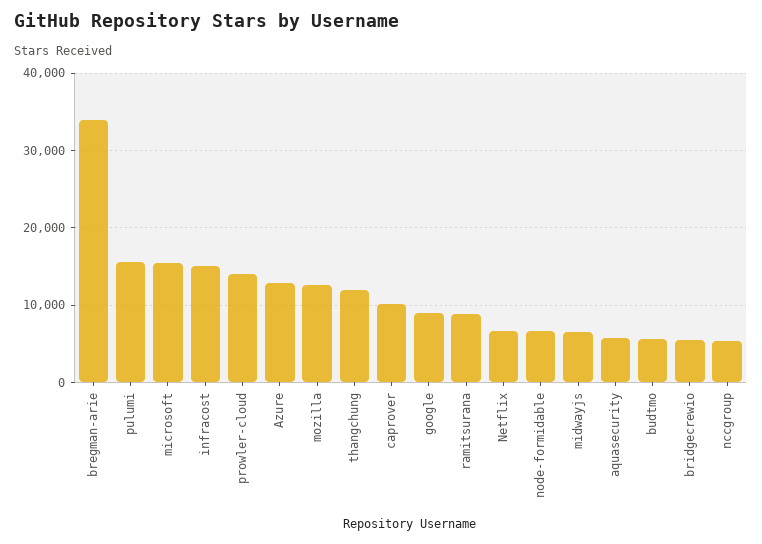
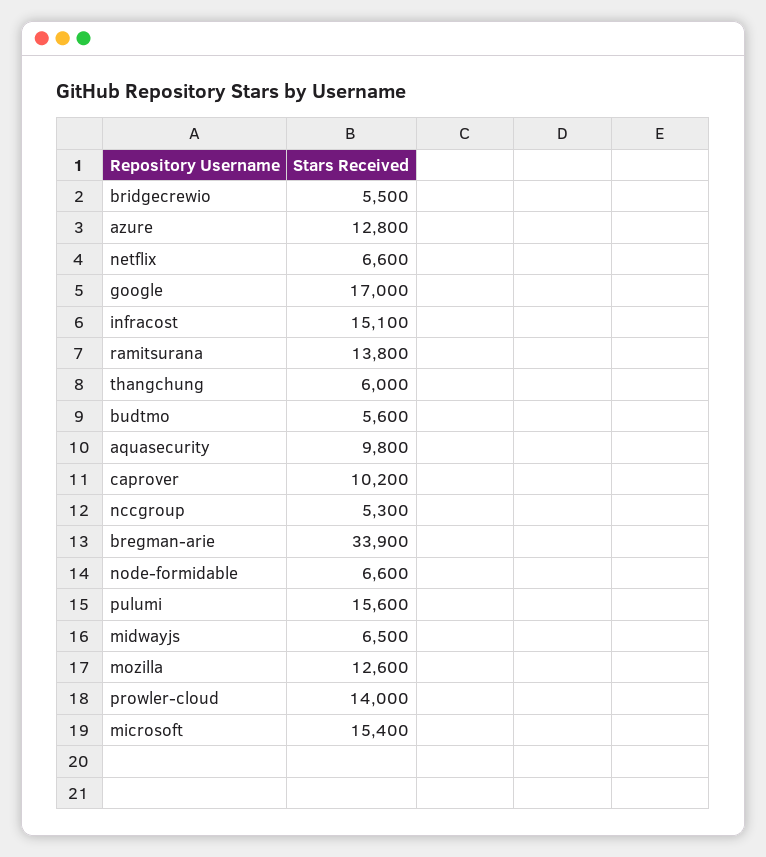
thangchung: 12000 -> 6000
google: 9000 -> 17000
ramitsurana: 9000 -> 13800
aquasecurity: 6000 -> 9800

